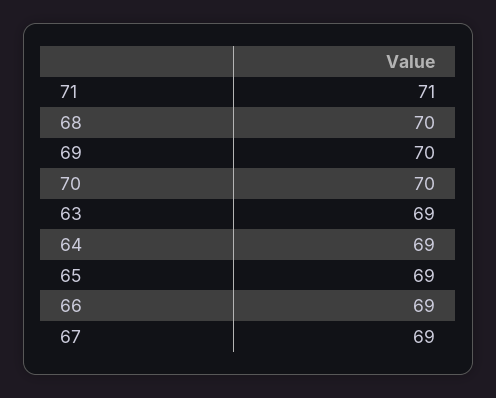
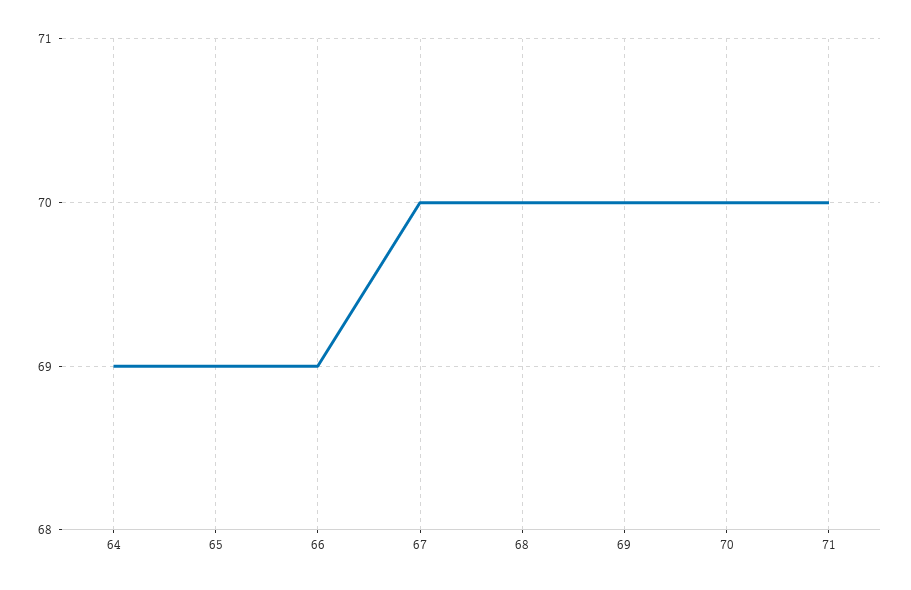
71: 71 -> 70
63: 69 -> none
67: 69 -> 70

